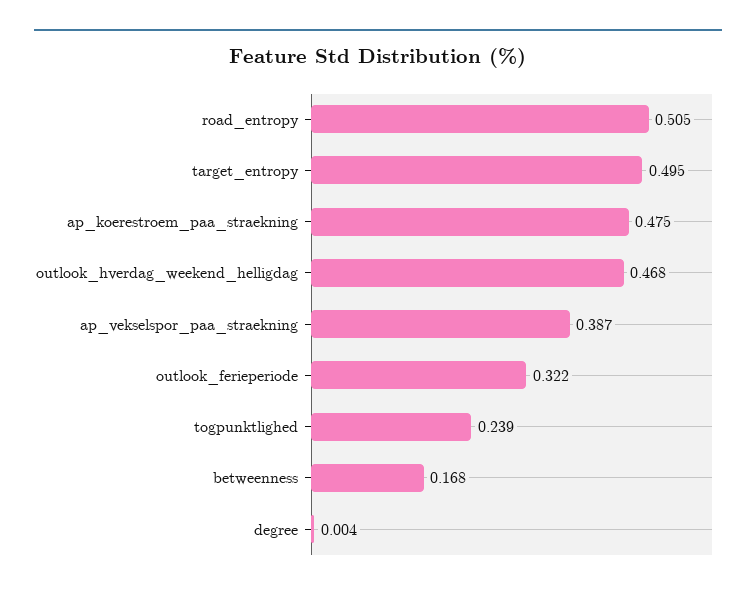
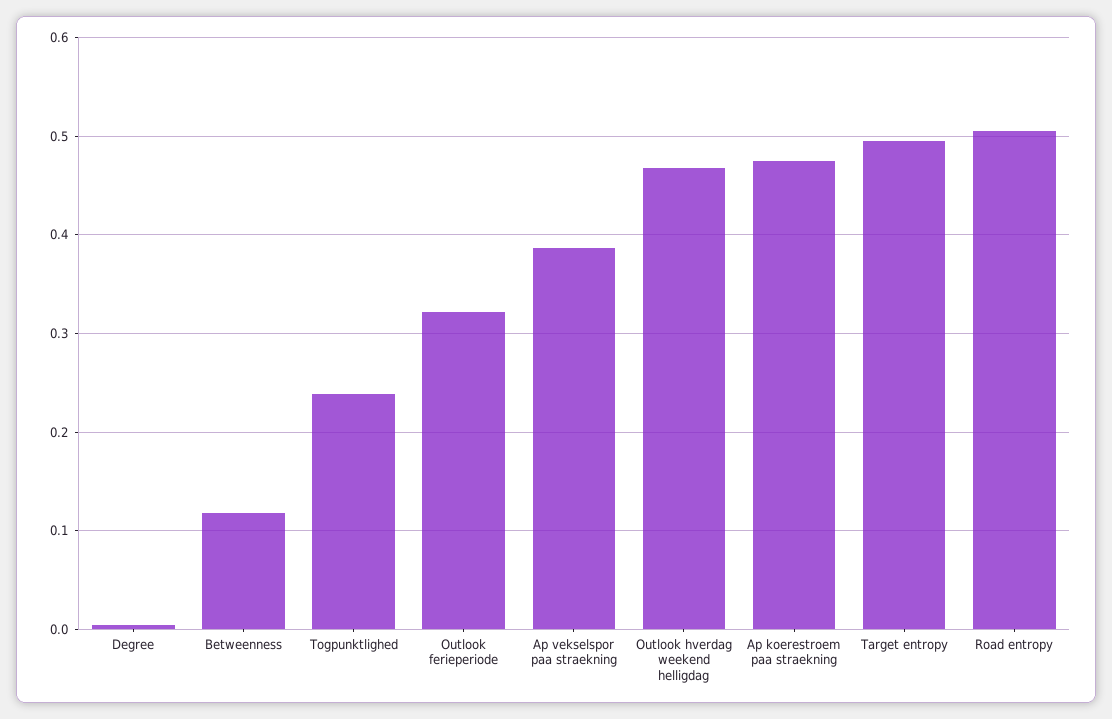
betweenness: 0.168 -> 0.12

